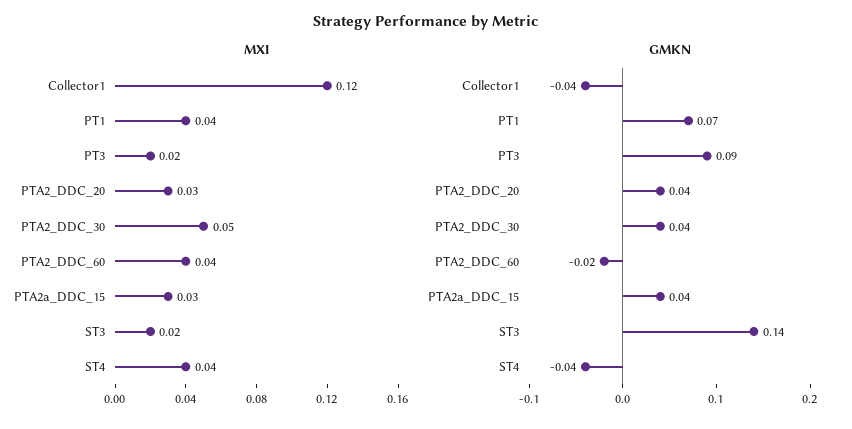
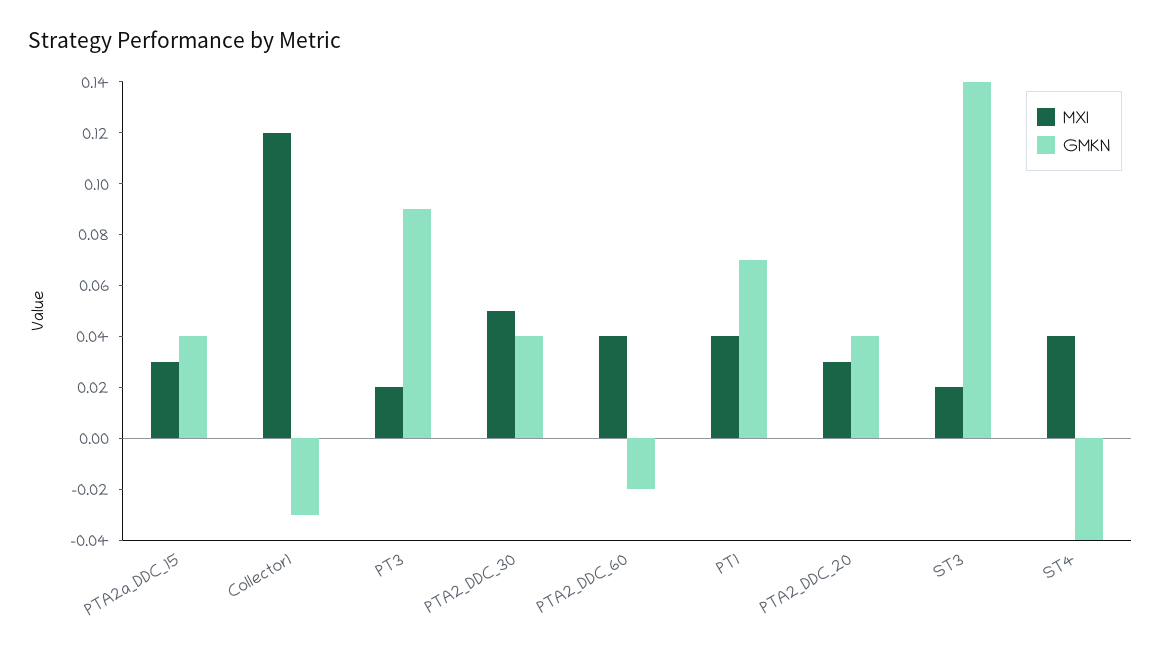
GMKN, Collector1: -0.04 -> -0.03

